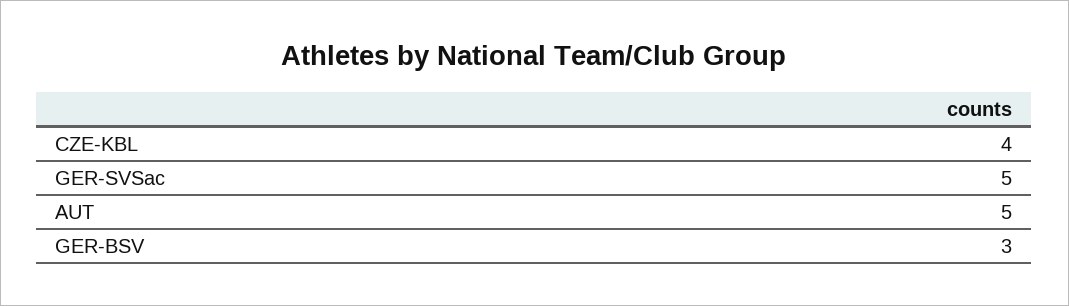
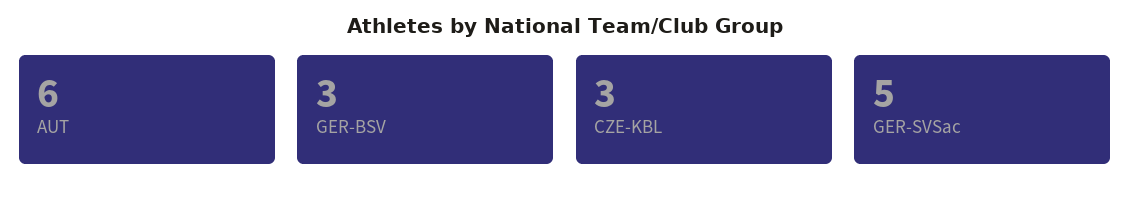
CZE-KBL: 4 -> 3
AUT: 5 -> 6

